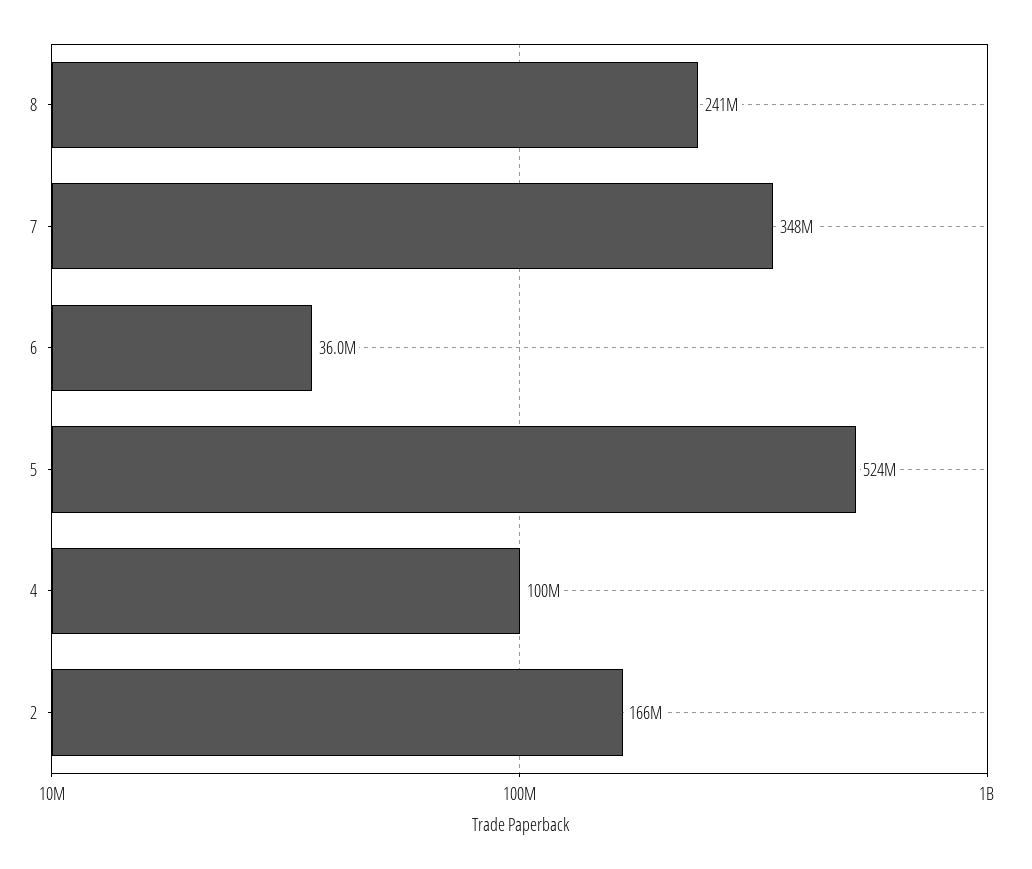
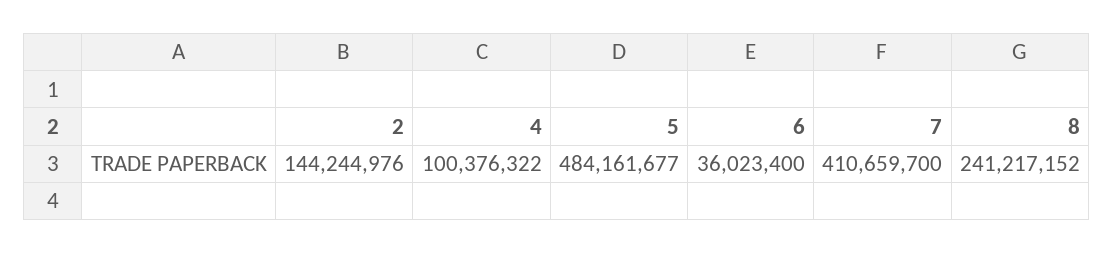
7: 348000000 -> 410659700
5: 524000000 -> 484161677
2: 166000000 -> 144244976

